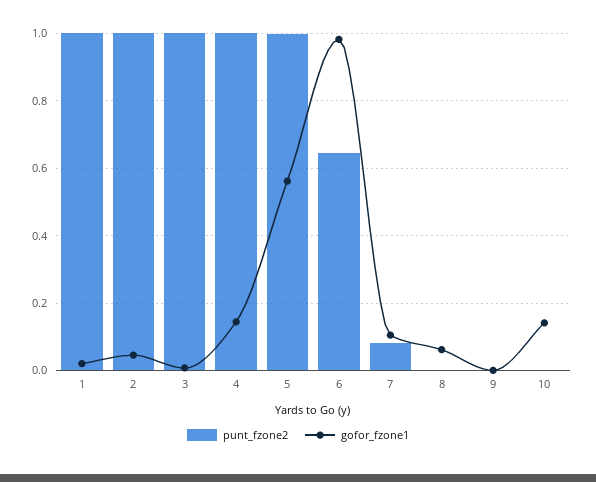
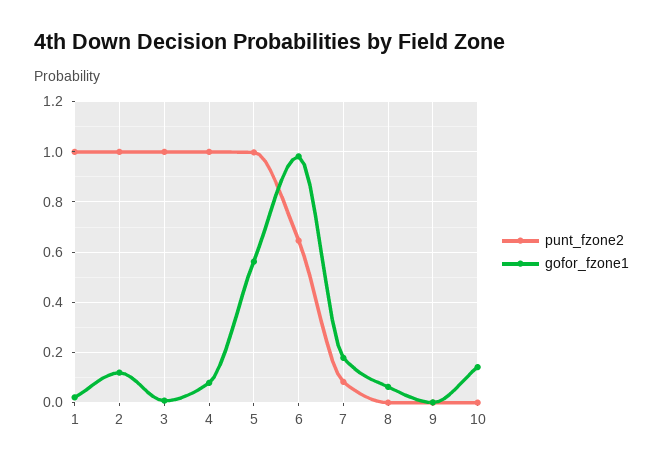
gofor_fzone1, 2: 0.04 -> 0.125
gofor_fzone1, 4: 0.14 -> 0.075
gofor_fzone1, 7: 0.1 -> 0.175

